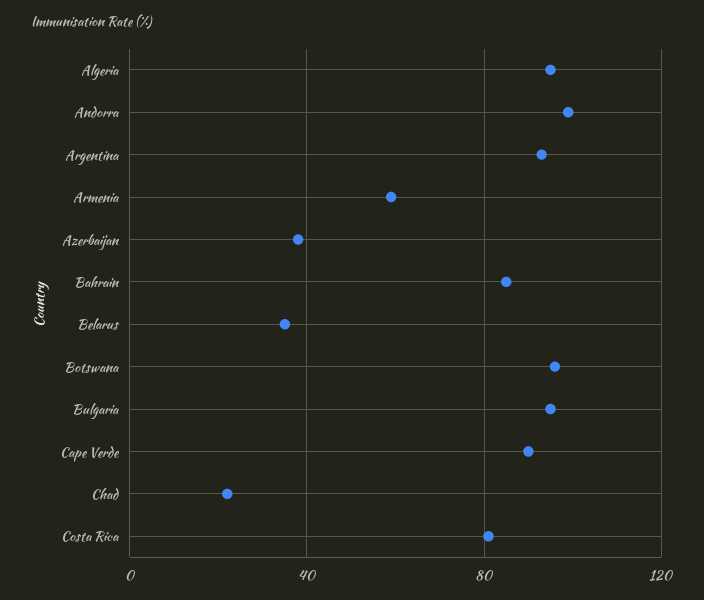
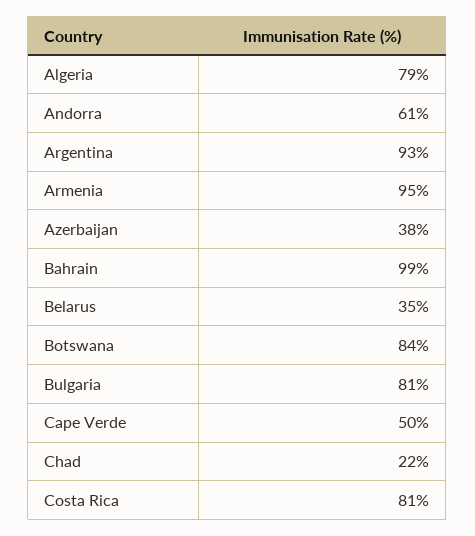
Algeria: 95 -> 79
Andorra: 100 -> 61
Armenia: 60 -> 95
Bahrain: 85 -> 99
Botswana: 95 -> 84
Bulgaria: 95 -> 81
Cape Verde: 90 -> 50

